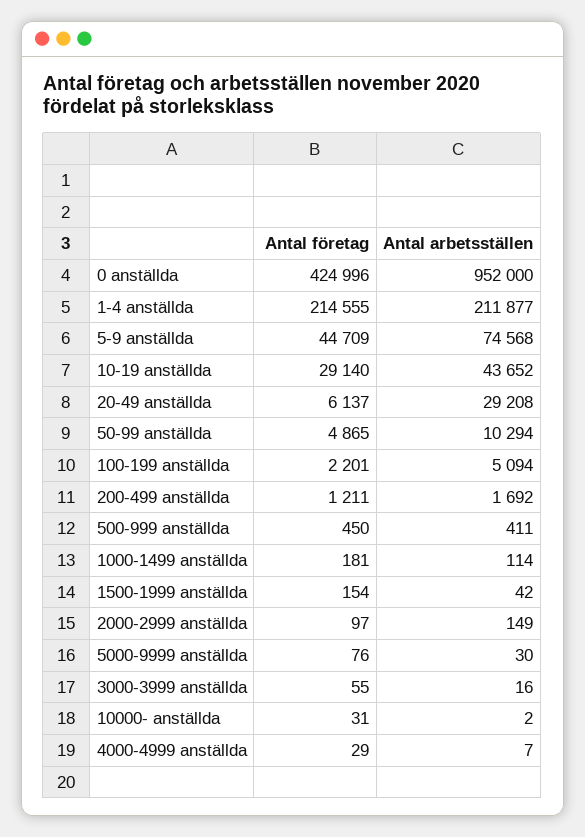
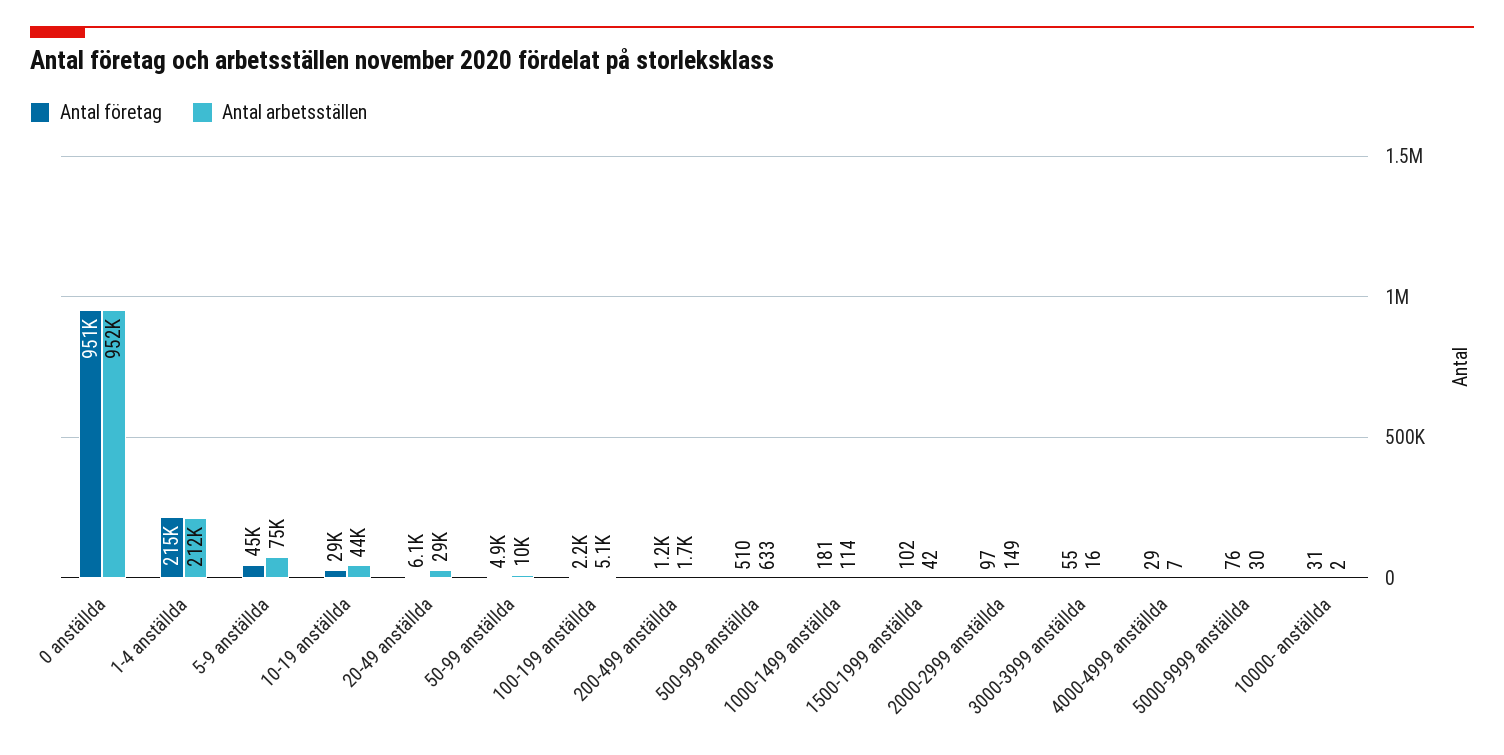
Antal företag, 0 anställda: 424996 -> 951000
Antal företag, 500-999 anställda: 450 -> 510
Antal arbetsställen, 500-999 anställda: 411 -> 633
Antal företag, 1500-1999 anställda: 154 -> 102

